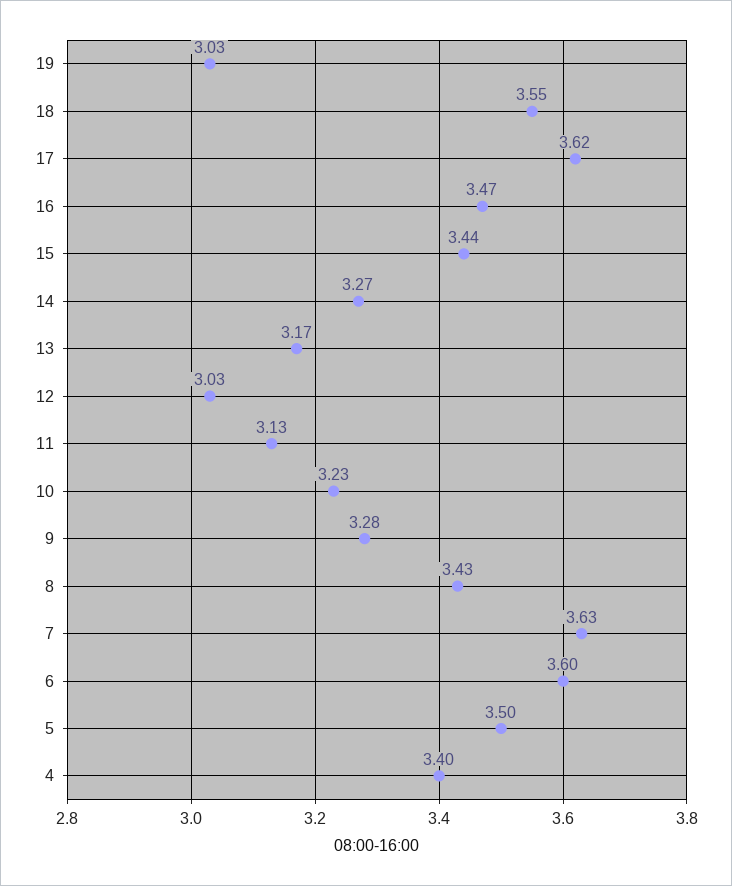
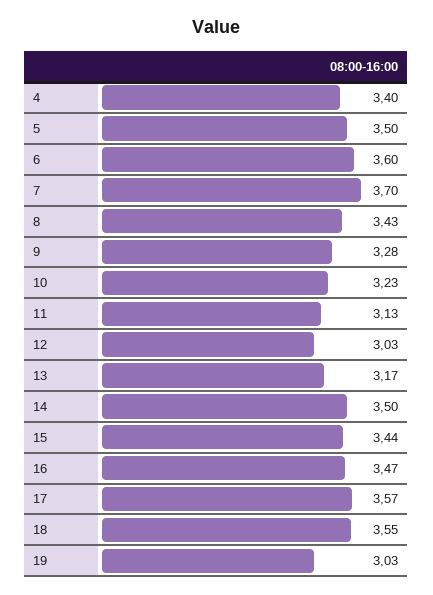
17: 3.62 -> 3.57
14: 3.27 -> 3.5
7: 3.63 -> 3.7

